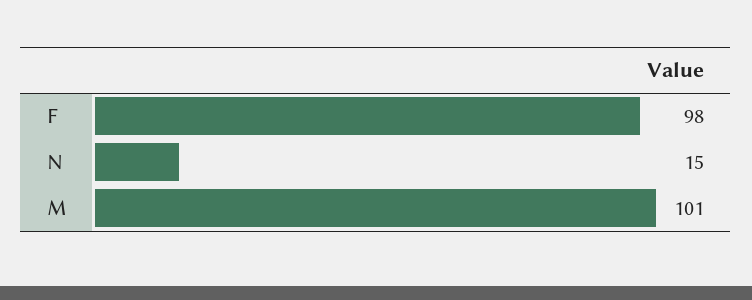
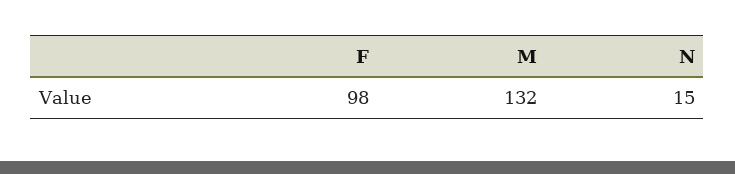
M: 101 -> 132

